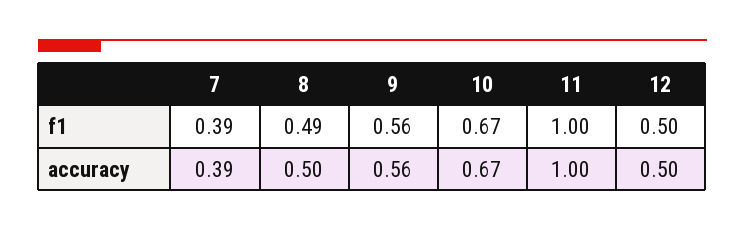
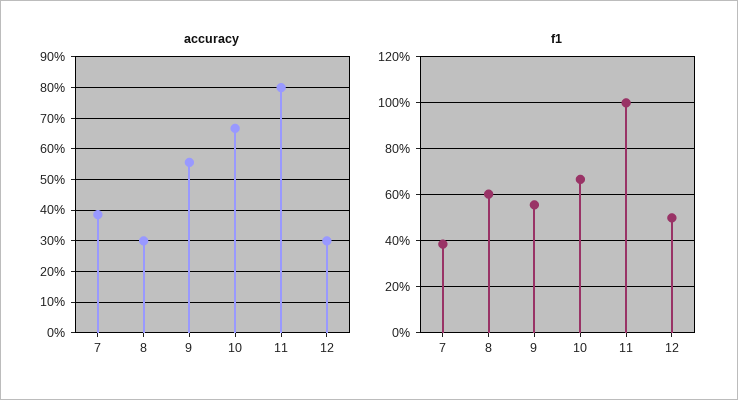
f1, 8: 0.49 -> 0.6
accuracy, 8: 0.5 -> 0.3
accuracy, 11: 1 -> 0.8
accuracy, 12: 0.5 -> 0.3

